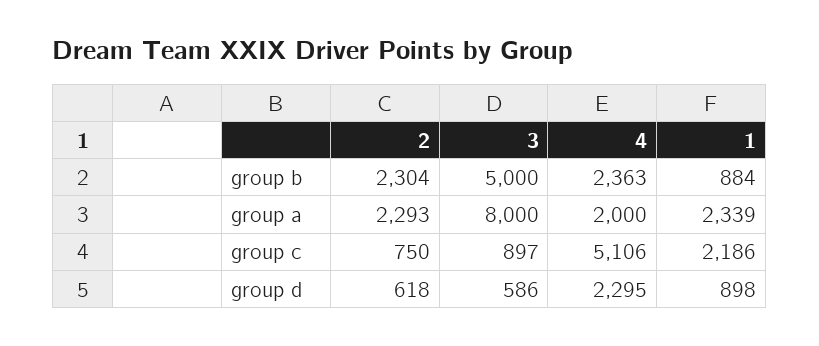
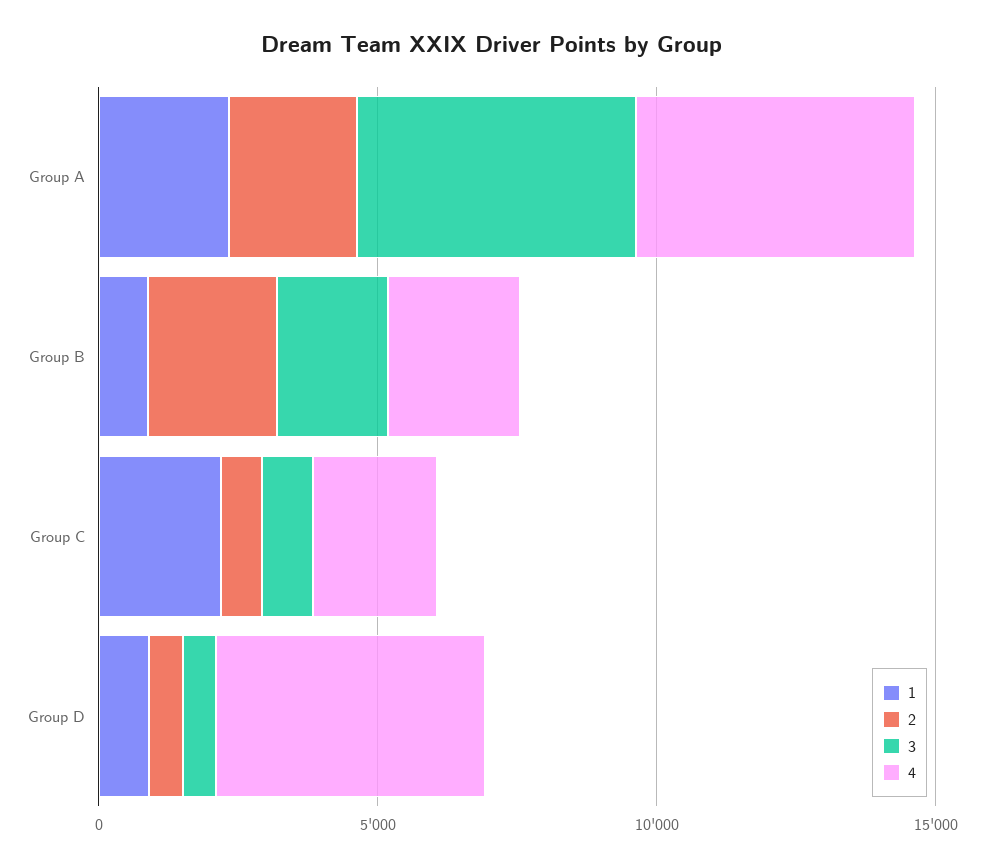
3, group b: 5000 -> 2000
3, group a: 8000 -> 5000
4, group a: 2000 -> 5000
4, group c: 5106 -> 2000
4, group d: 2295 -> 5000

